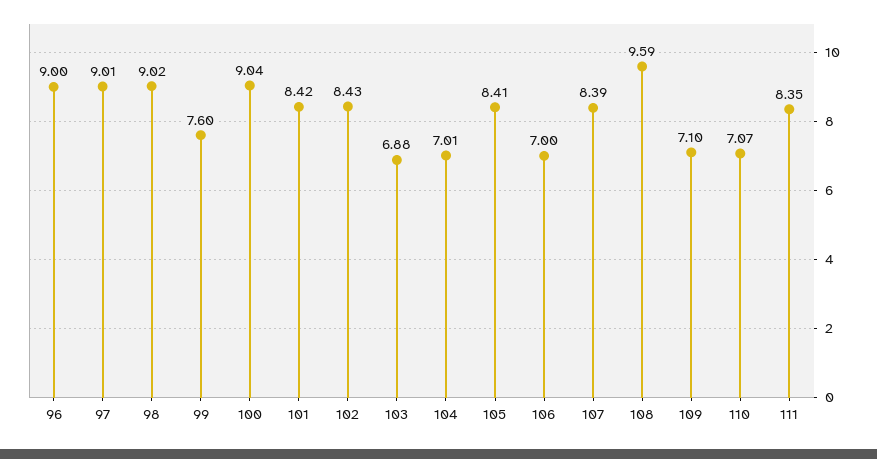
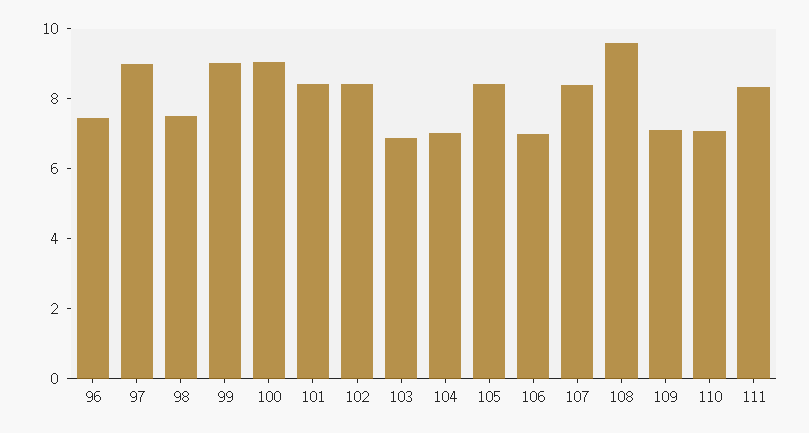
96: 9 -> 7.5
98: 9.02 -> 7.5
99: 7.6 -> 9

